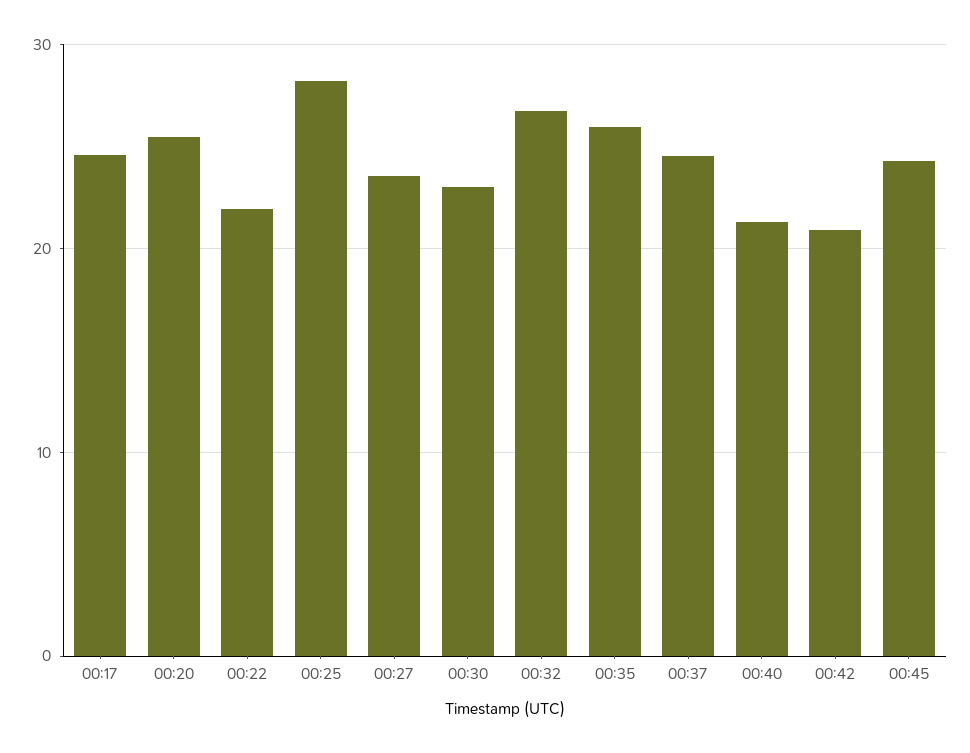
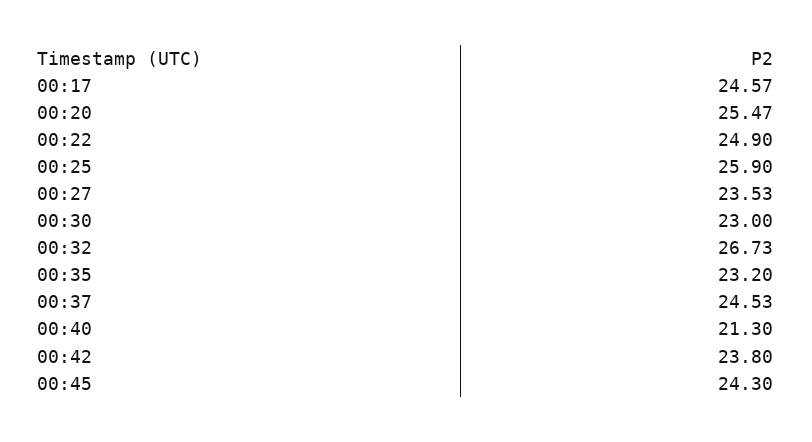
00:22: 22 -> 24.9
00:25: 28 -> 25.9
00:35: 26 -> 23.2
00:42: 21 -> 23.8

